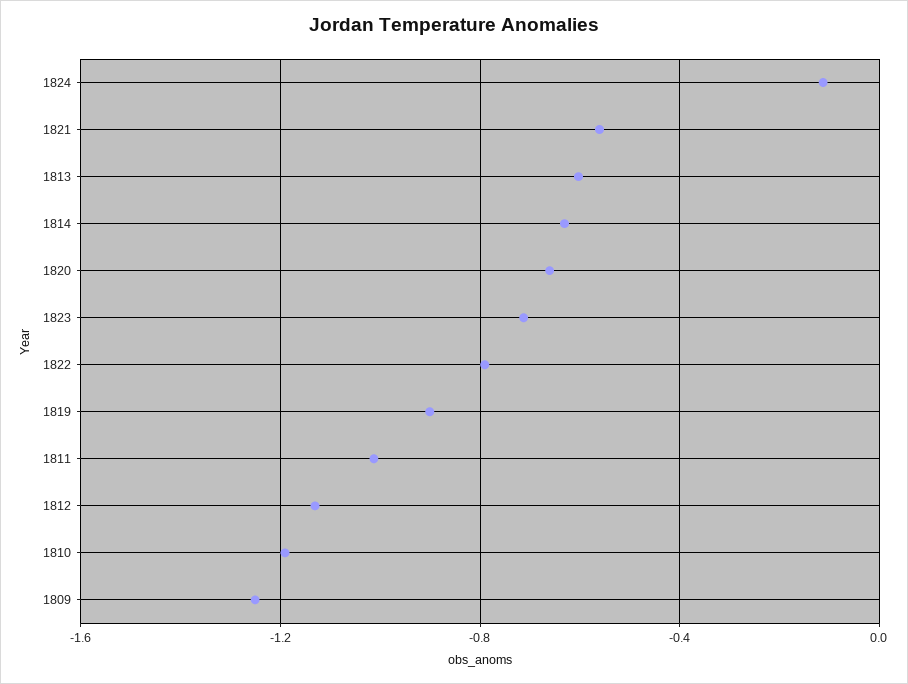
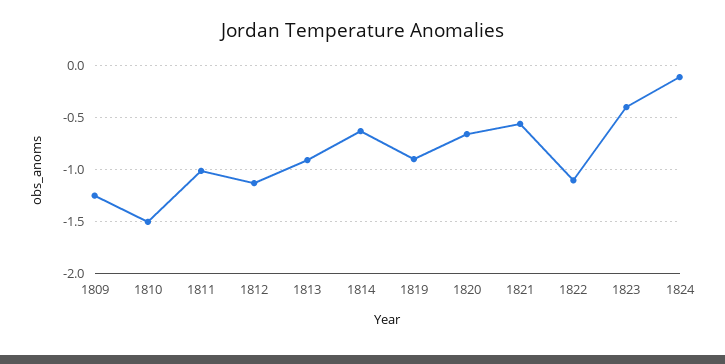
1813: -0.6 -> -0.9
1823: -0.7 -> -0.4
1822: -0.8 -> -1.1
1810: -1.2 -> -1.5

